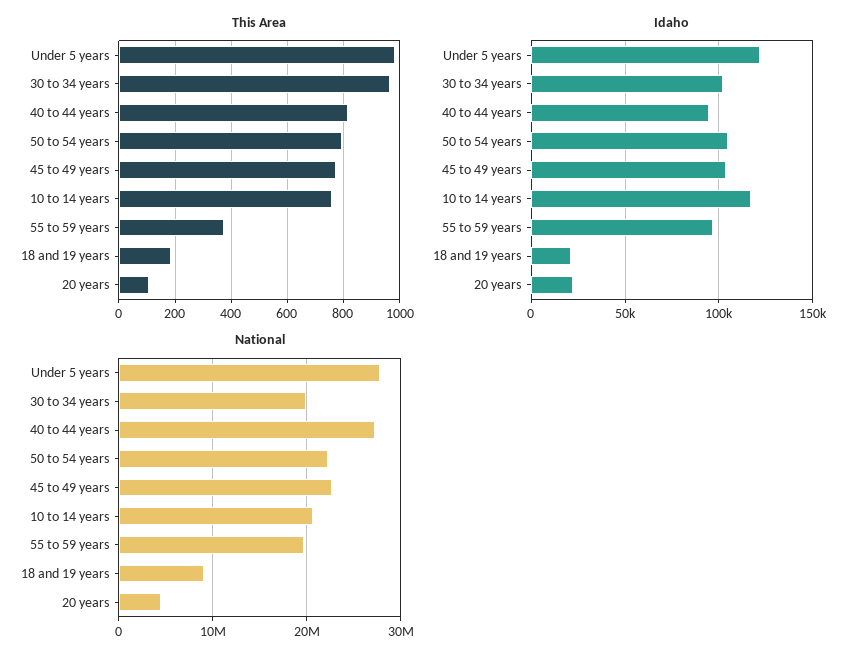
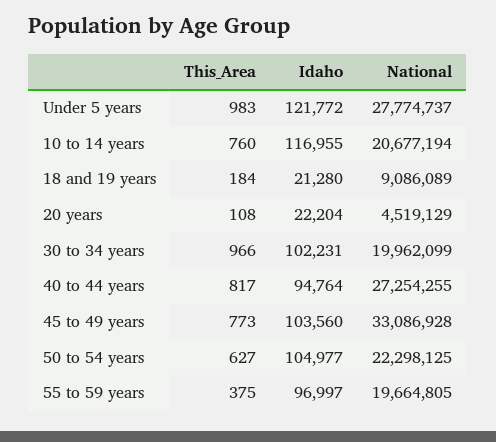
This Area, 50 to 54 years: 800 -> 627
National, 45 to 49 years: 23000000 -> 33086928

